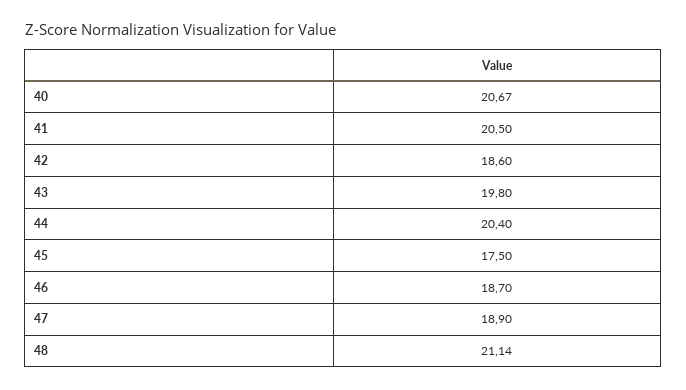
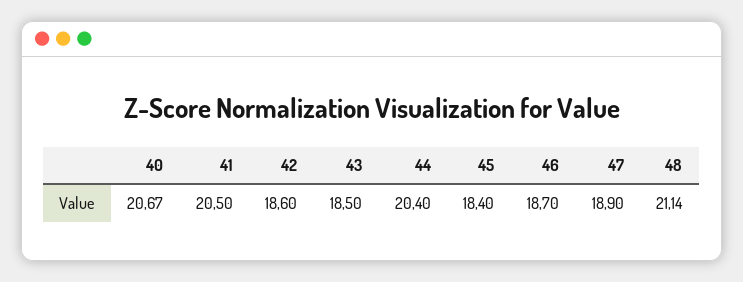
43: 19.8 -> 18.5
45: 17.5 -> 18.4

